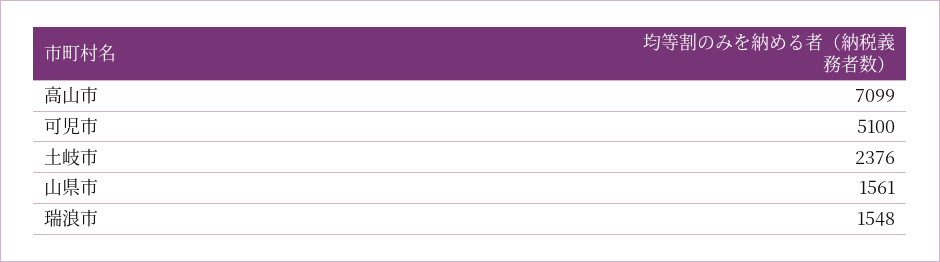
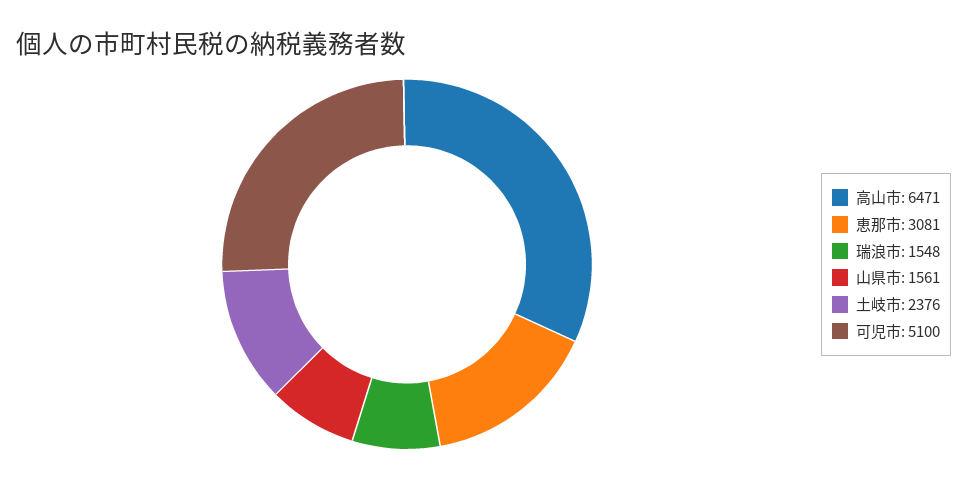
高山市: 7099 -> 6471
恵那市: none -> 3081

